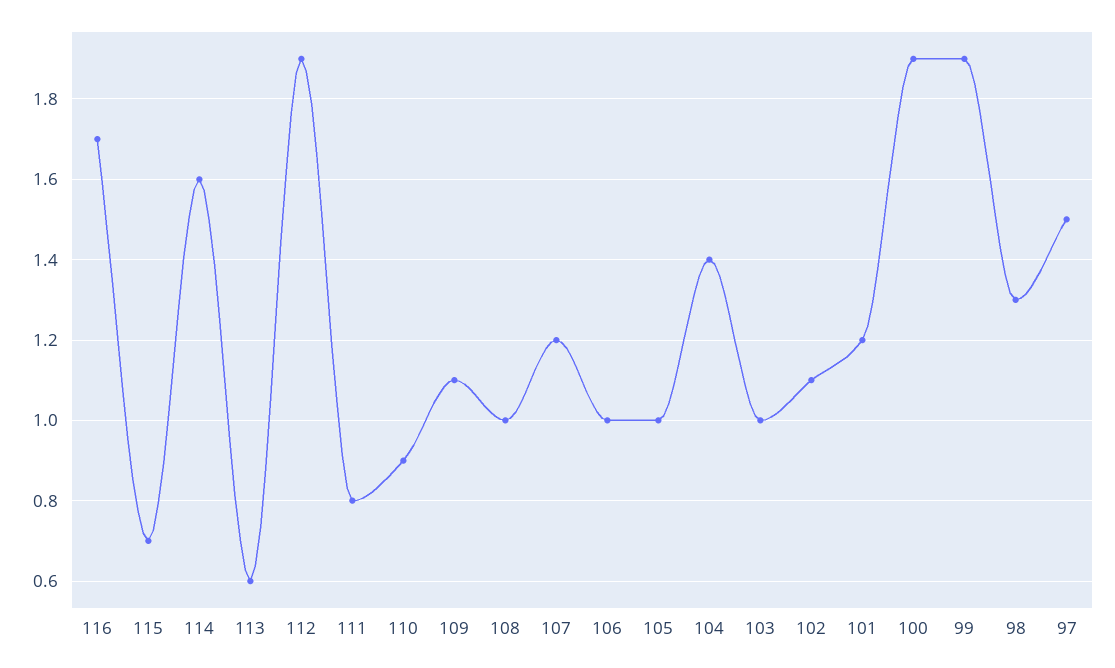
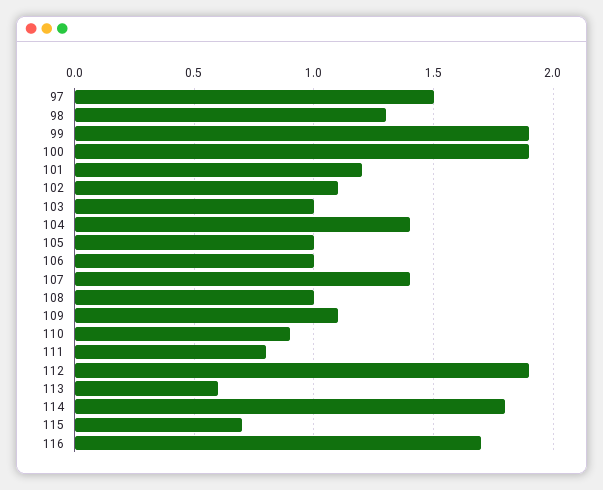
114: 1.6 -> 1.8
107: 1.2 -> 1.4

